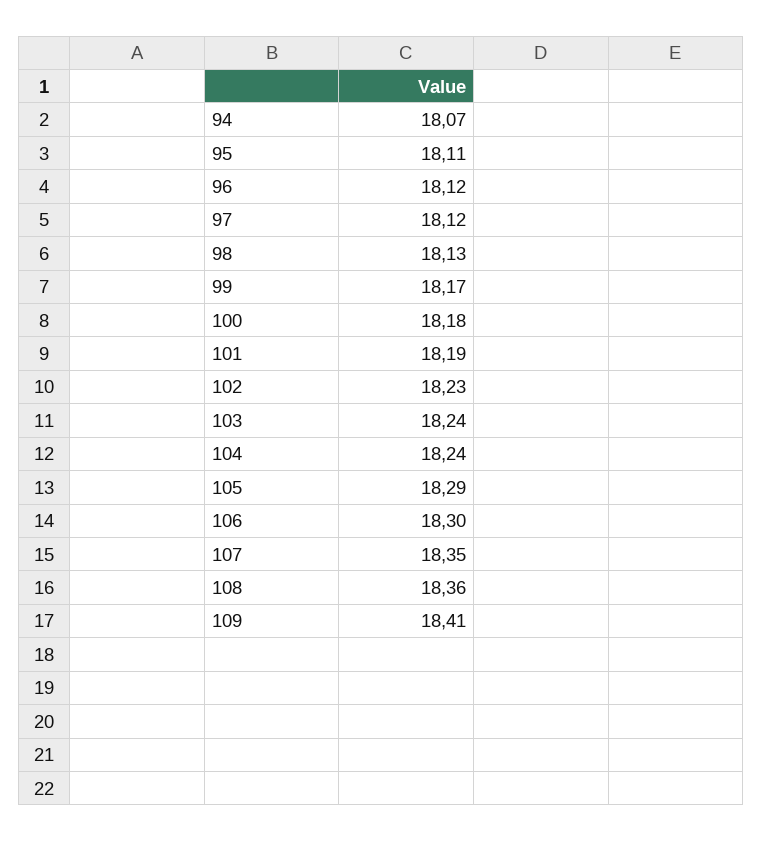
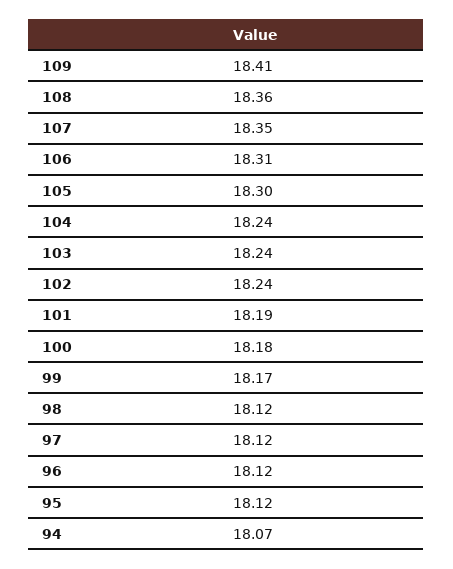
95: 18.11 -> 18.12
98: 18.13 -> 18.12
102: 18.23 -> 18.24
105: 18.29 -> 18.3
106: 18.3 -> 18.31

